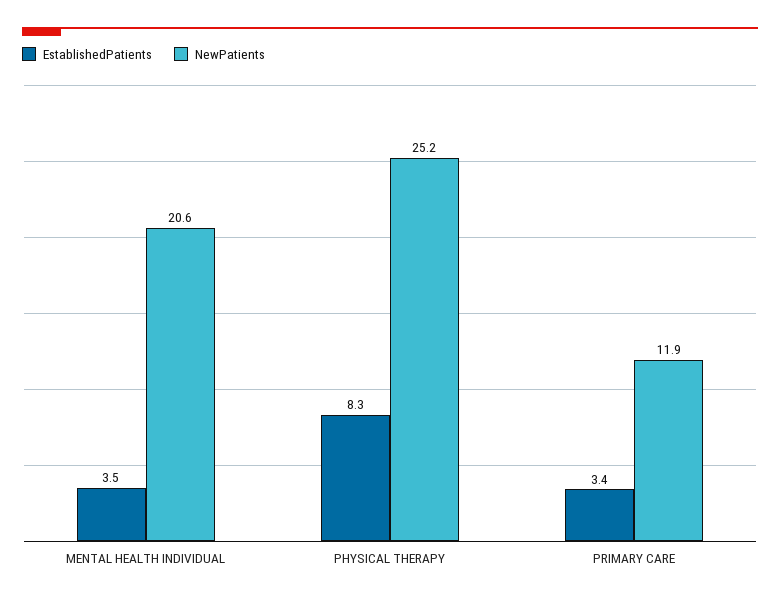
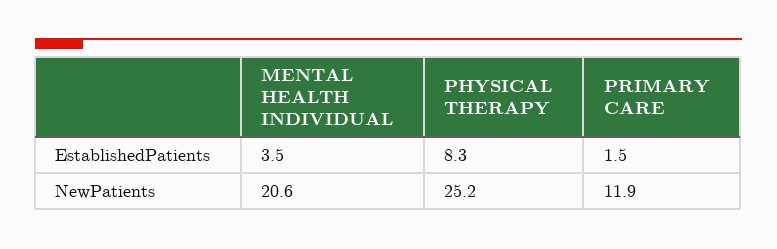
EstablishedPatients, PRIMARY CARE: 3.4 -> 1.5

